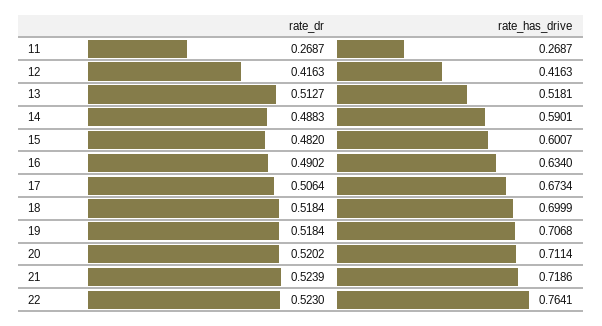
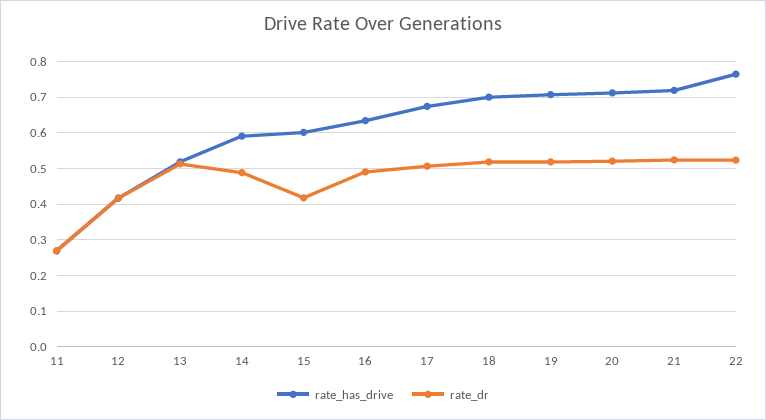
rate_dr, 15: 0.482 -> 0.42

